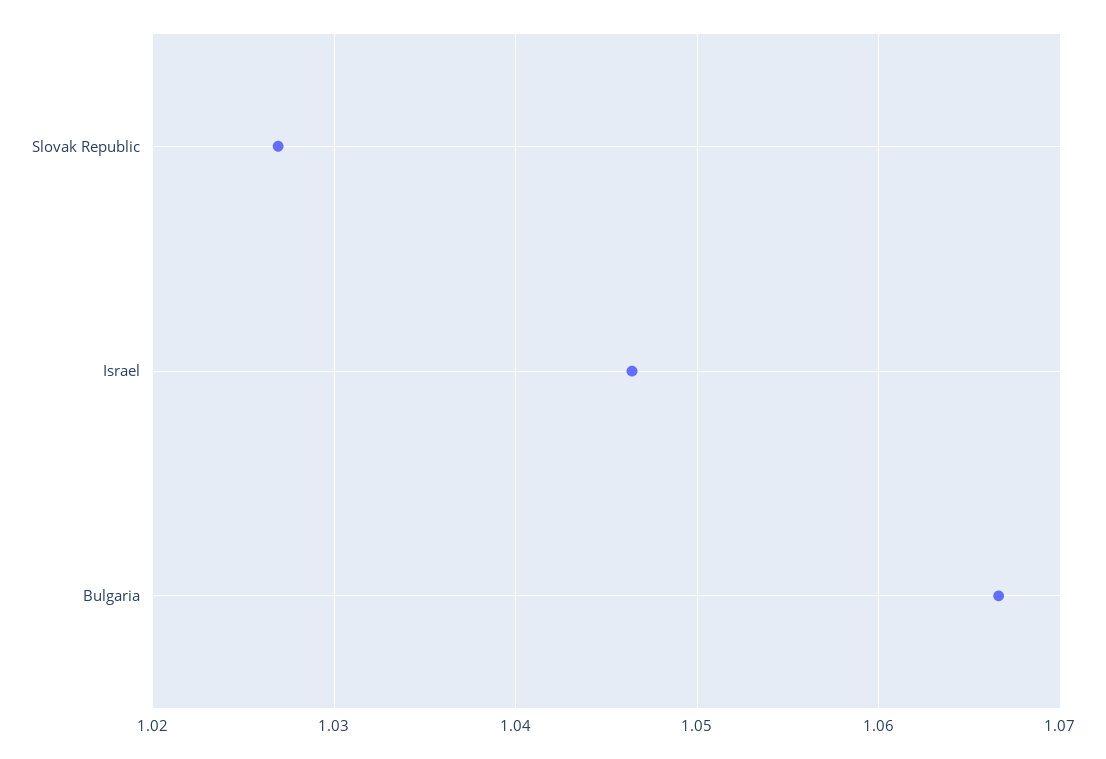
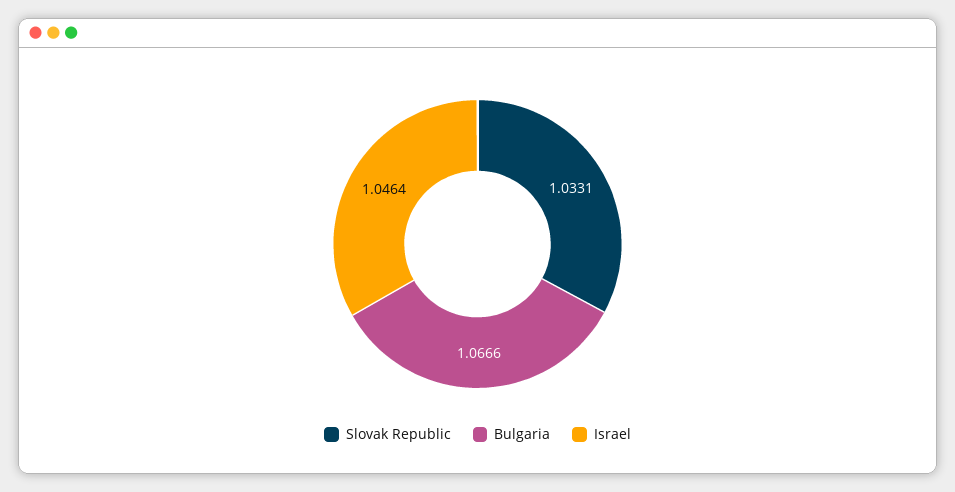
Slovak Republic: 1.027 -> 1.0331

